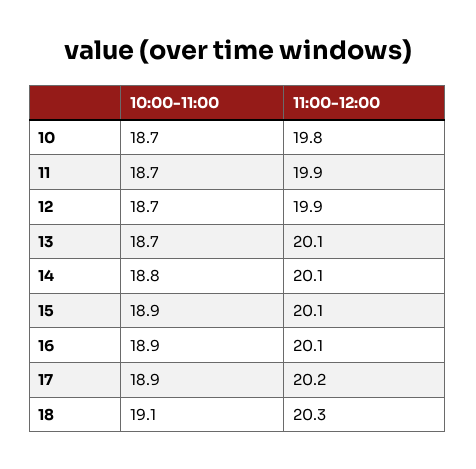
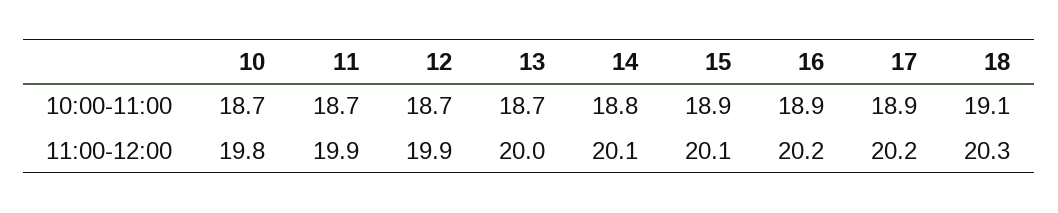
11:00-12:00, 13: 20.1 -> 20
11:00-12:00, 16: 20.1 -> 20.2

